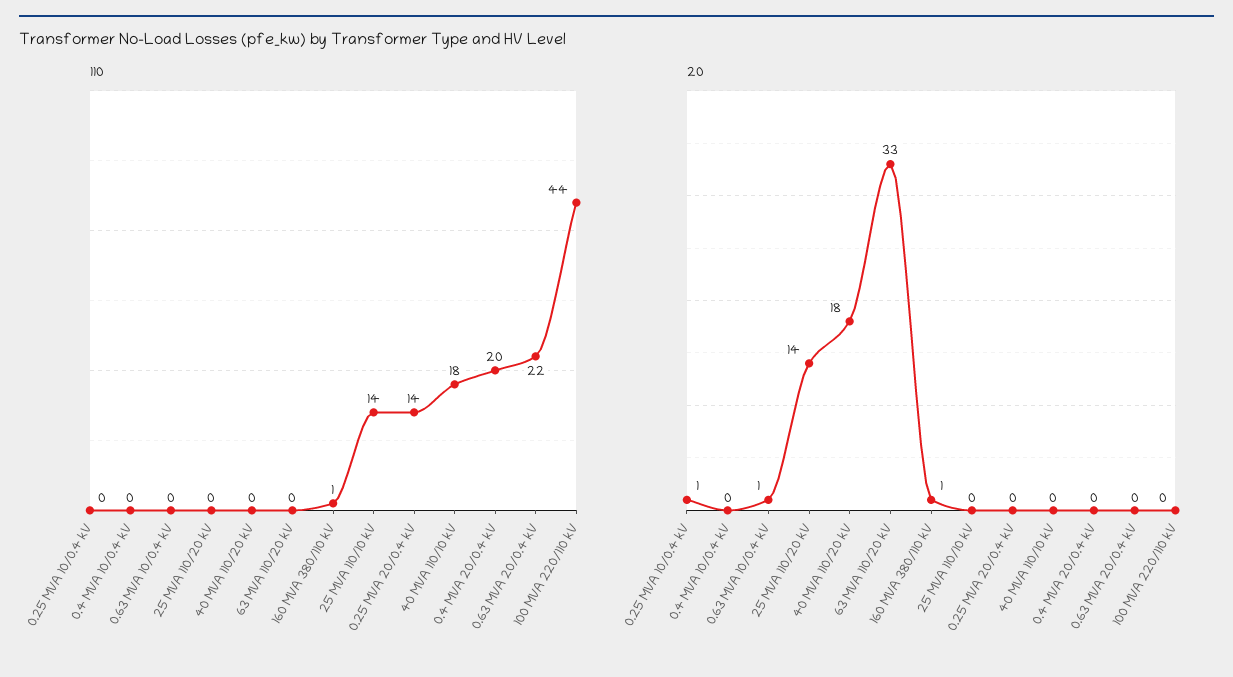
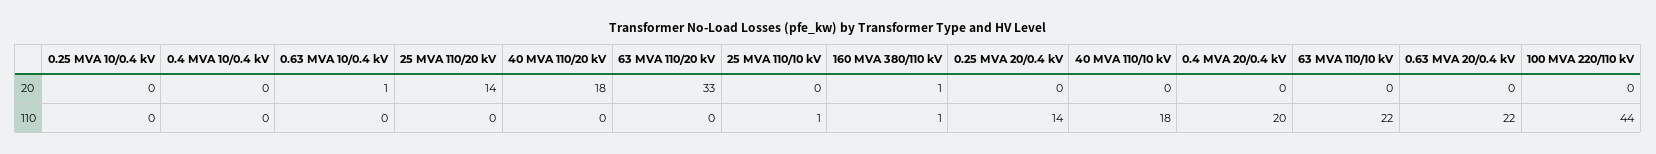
110, 25 MVA 110/10 kV: 14 -> 1
20, 0.25 MVA 10/0.4 kV: 1 -> 0
20, 63 MVA 110/10 kV: none -> 0
110, 63 MVA 110/10 kV: none -> 22

